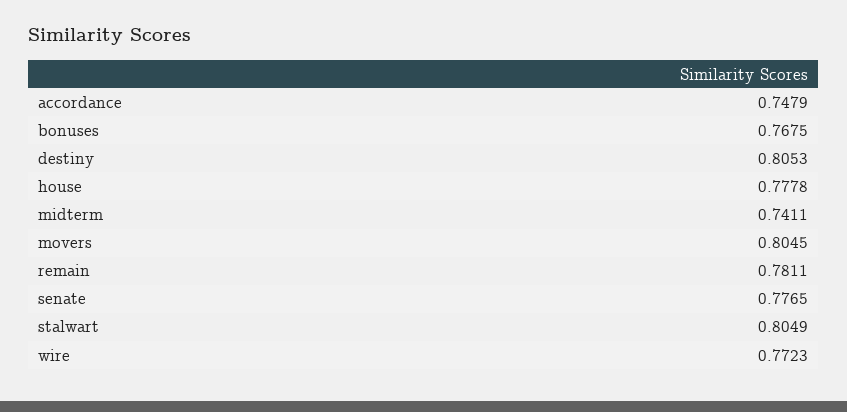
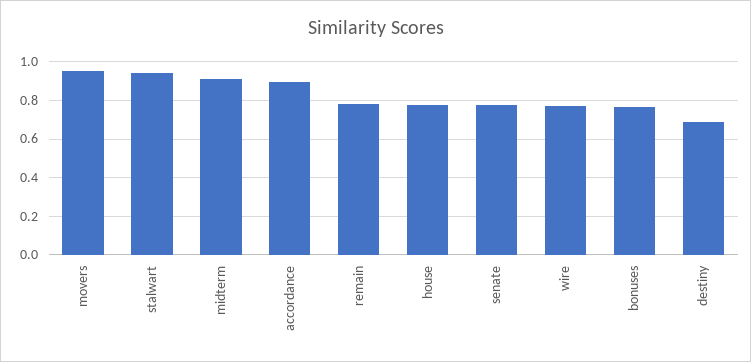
accordance: 0.7479 -> 0.9
destiny: 0.8053 -> 0.7
midterm: 0.7411 -> 0.9
movers: 0.8045 -> 0.95
stalwart: 0.8049 -> 0.95

